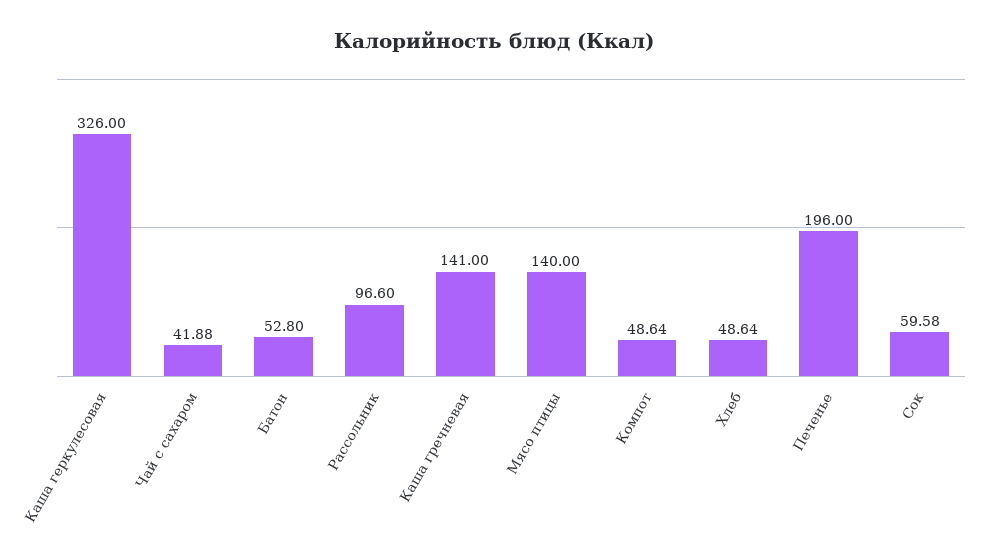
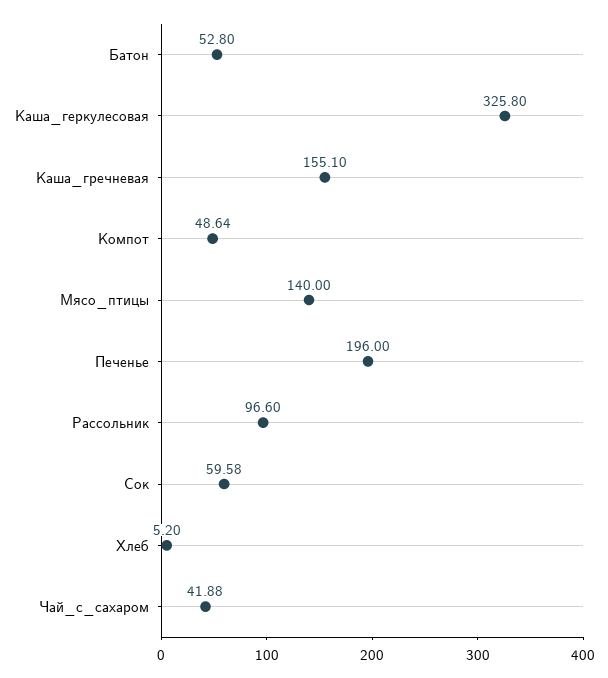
Каша геркулесовая: 326 -> 325.8
Каша гречневая: 141 -> 155.1
Хлеб: 48.64 -> 5.2

